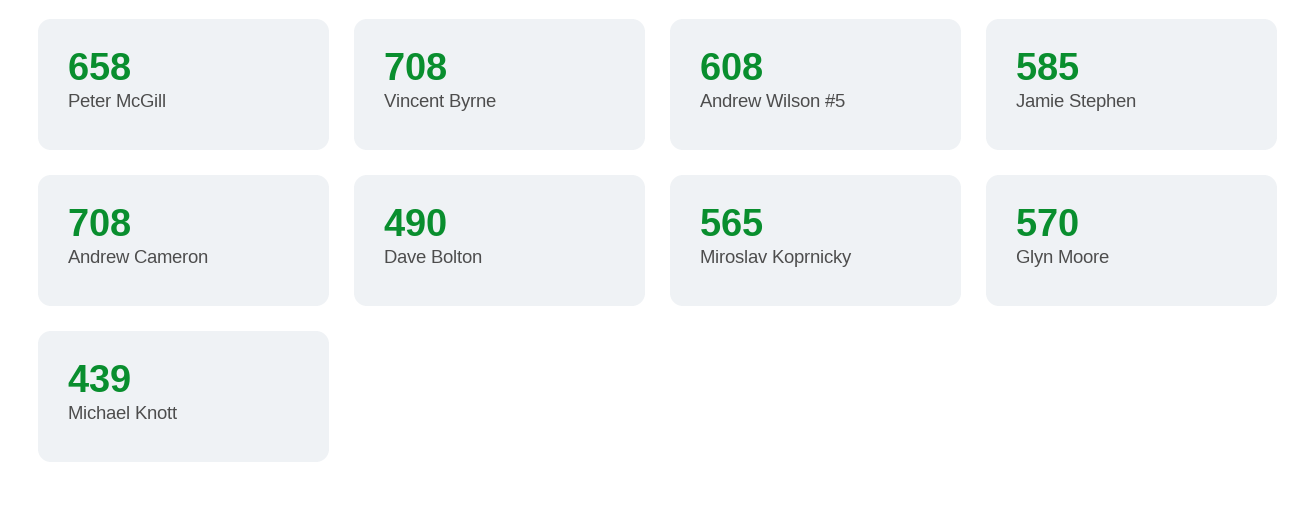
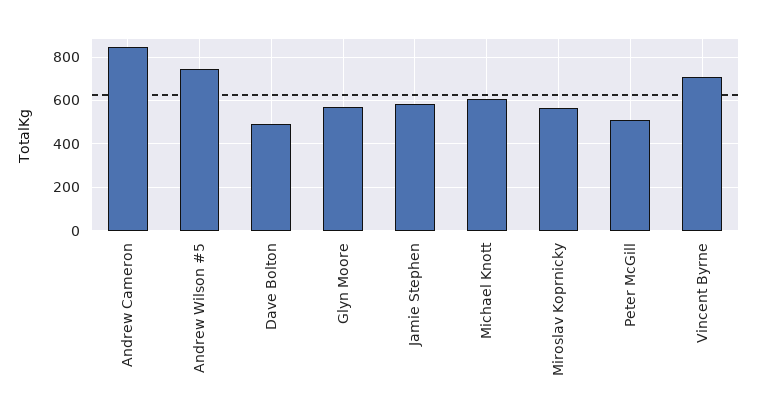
Peter McGill: 658 -> 500
Andrew Wilson #5: 608 -> 750
Andrew Cameron: 708 -> 850
Michael Knott: 439 -> 600

